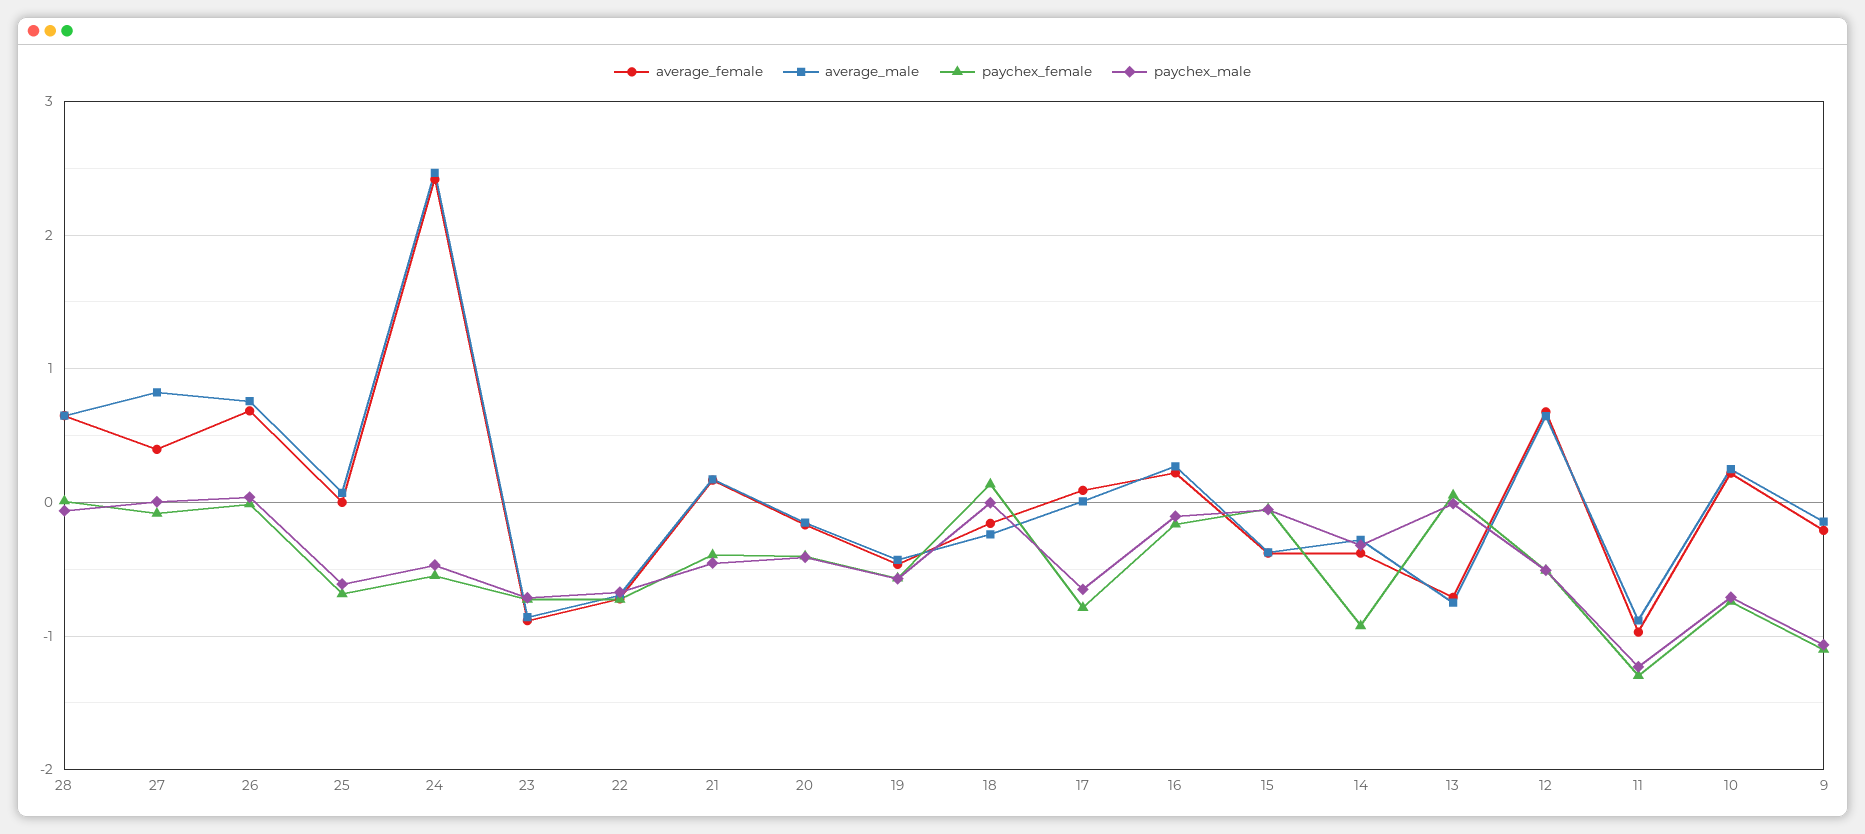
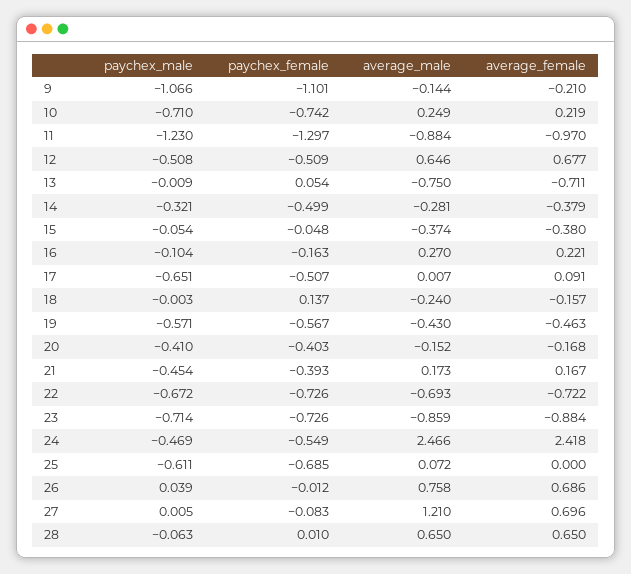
average_female, 27: 0.4 -> 0.696
average_male, 27: 0.8 -> 1.21
paychex_female, 17: -0.8 -> -0.507
paychex_female, 14: -0.9 -> -0.499

